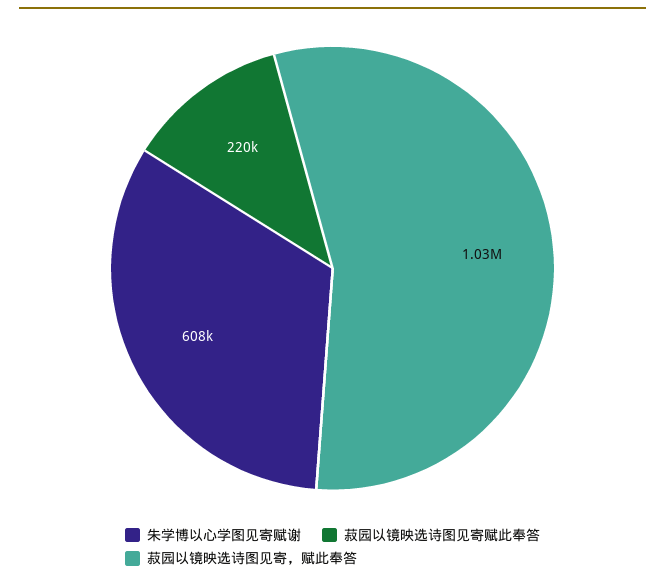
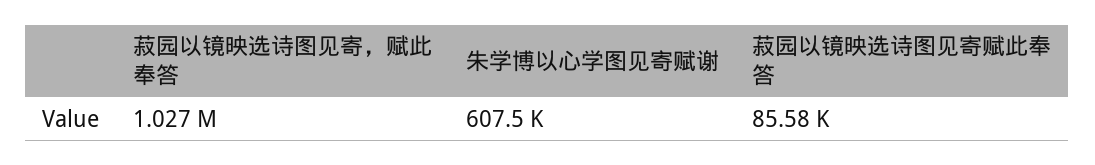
菽园以镜映选诗图见寄赋此奉答: 220000 -> 85580

